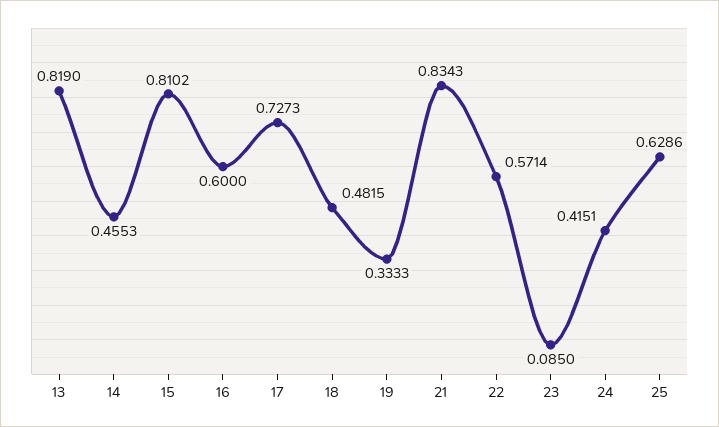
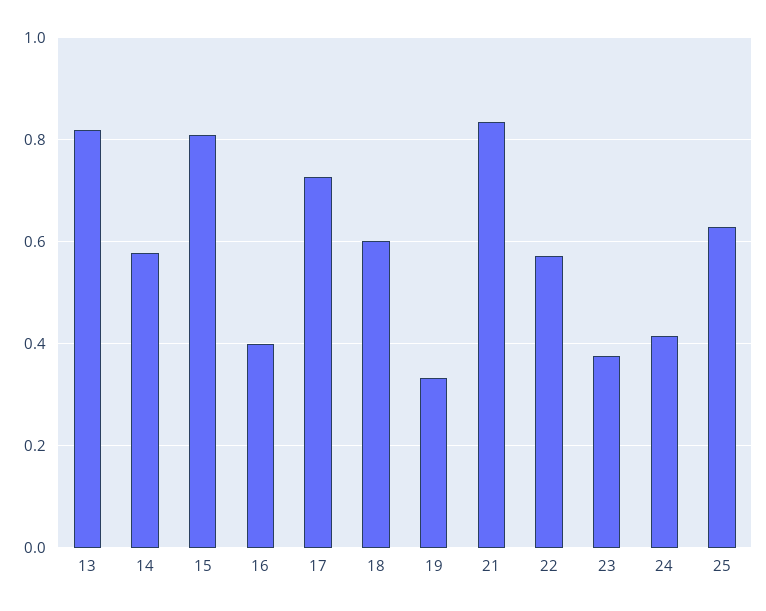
14: 0.4553 -> 0.58
16: 0.6 -> 0.4
18: 0.4815 -> 0.6
23: 0.085 -> 0.38

